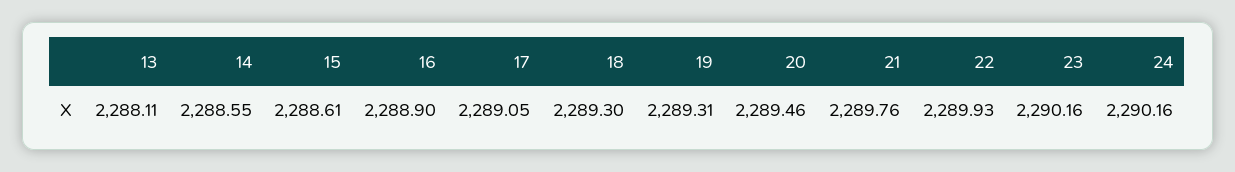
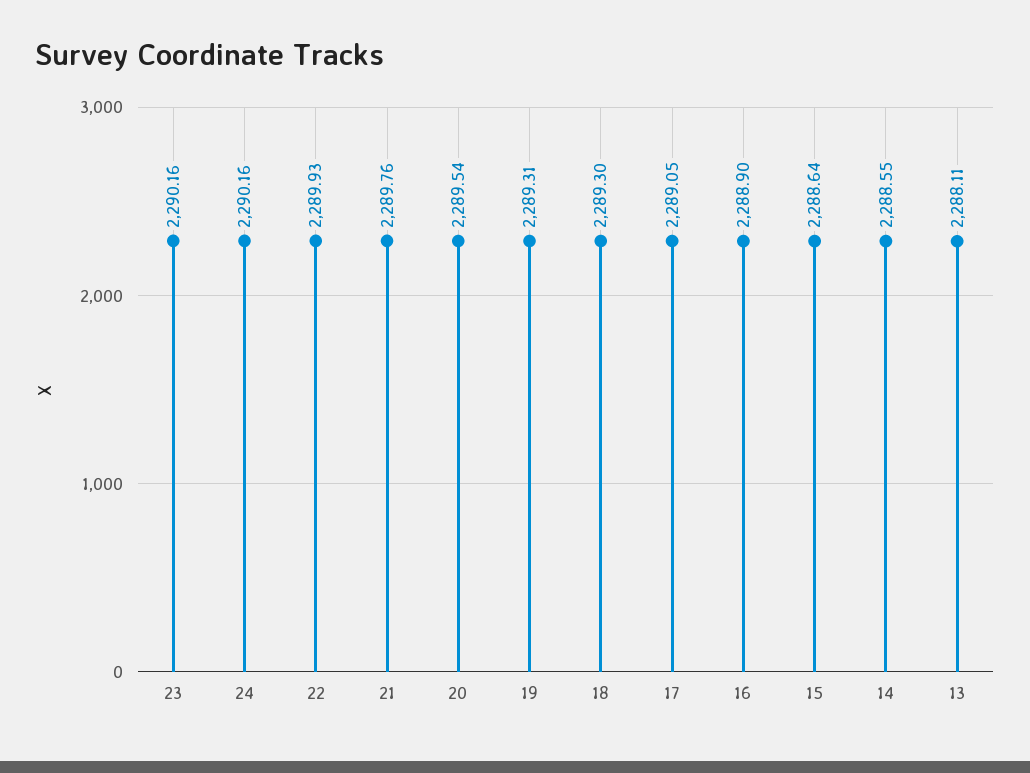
15: 2288.61 -> 2288.64
20: 2289.46 -> 2289.54

